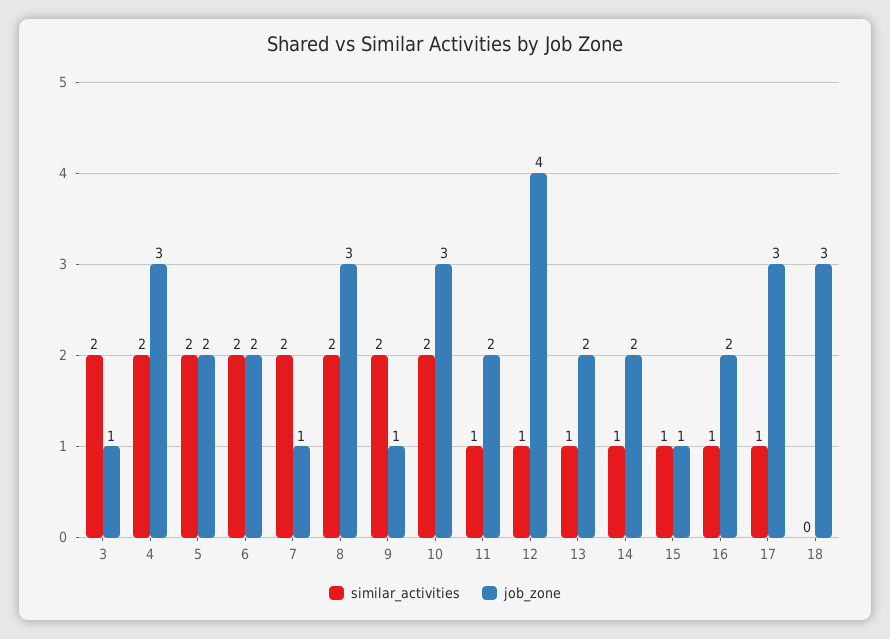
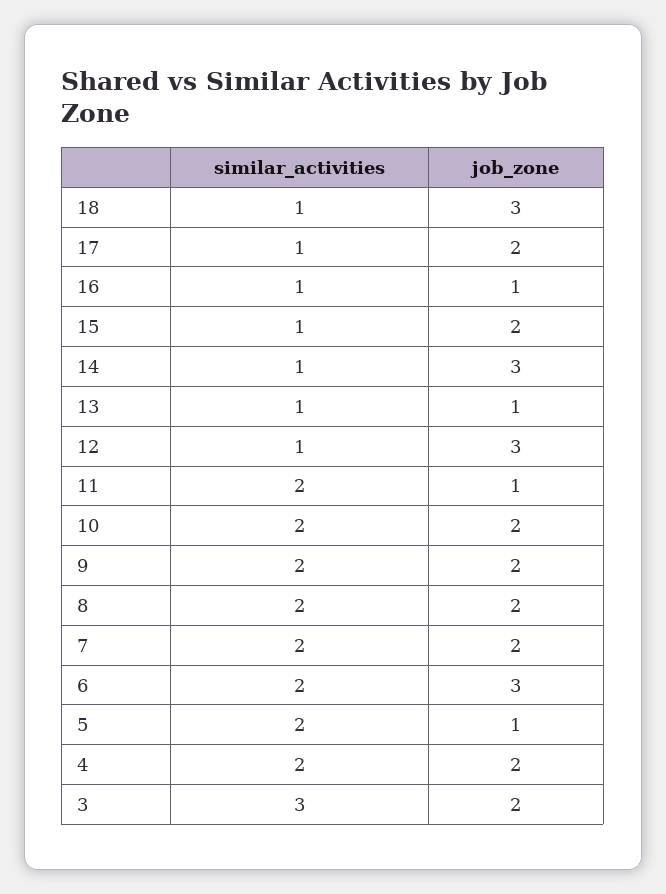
similar_activities, 3: 2 -> 3
job_zone, 3: 1 -> 2
job_zone, 4: 3 -> 2
job_zone, 5: 2 -> 1
job_zone, 6: 2 -> 3
job_zone, 7: 1 -> 2
job_zone, 8: 3 -> 2
job_zone, 9: 1 -> 2
job_zone, 10: 3 -> 2
similar_activities, 11: 1 -> 2
job_zone, 11: 2 -> 1
job_zone, 12: 4 -> 3
job_zone, 13: 2 -> 1
job_zone, 14: 2 -> 3
job_zone, 15: 1 -> 2
job_zone, 16: 2 -> 1
job_zone, 17: 3 -> 2
similar_activities, 18: 0 -> 1

